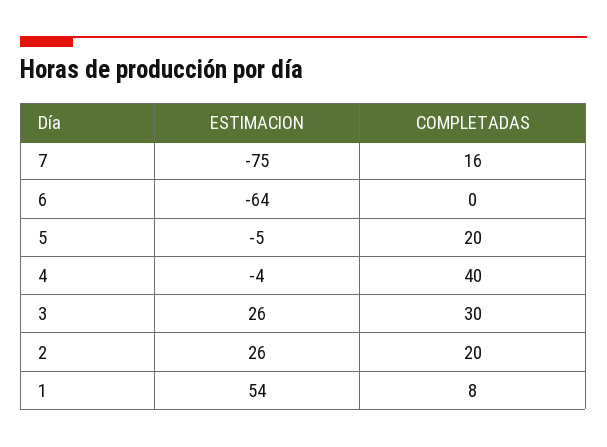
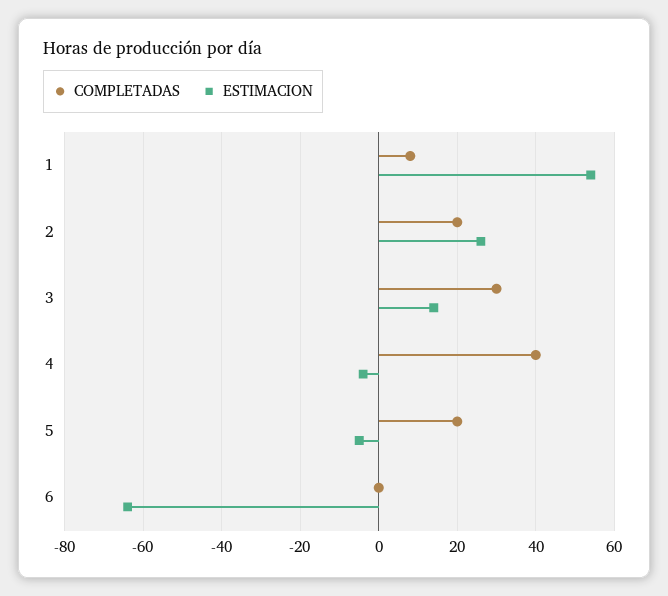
ESTIMACION, 7: -75 -> none
COMPLETADAS, 7: 16 -> none
ESTIMACION, 3: 26 -> 15

